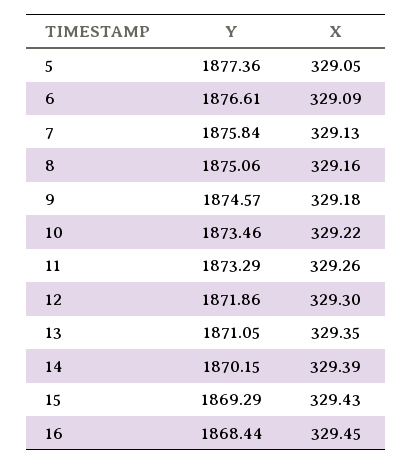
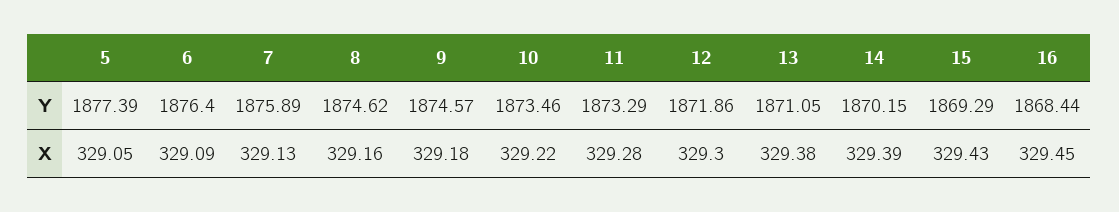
Y, 5: 1877.36 -> 1877.39
Y, 6: 1876.61 -> 1876.4
Y, 7: 1875.84 -> 1875.89
Y, 8: 1875.06 -> 1874.62
X, 11: 329.26 -> 329.28
X, 13: 329.35 -> 329.38

